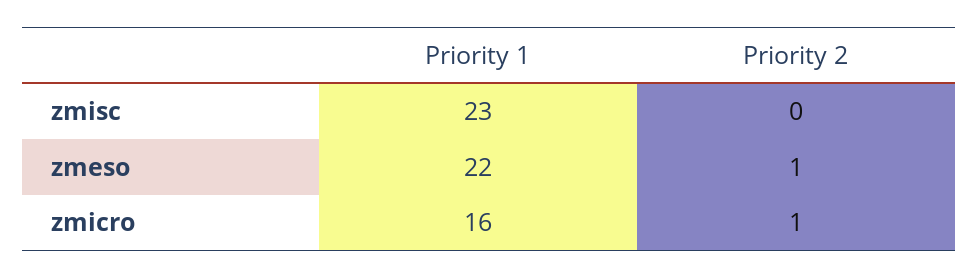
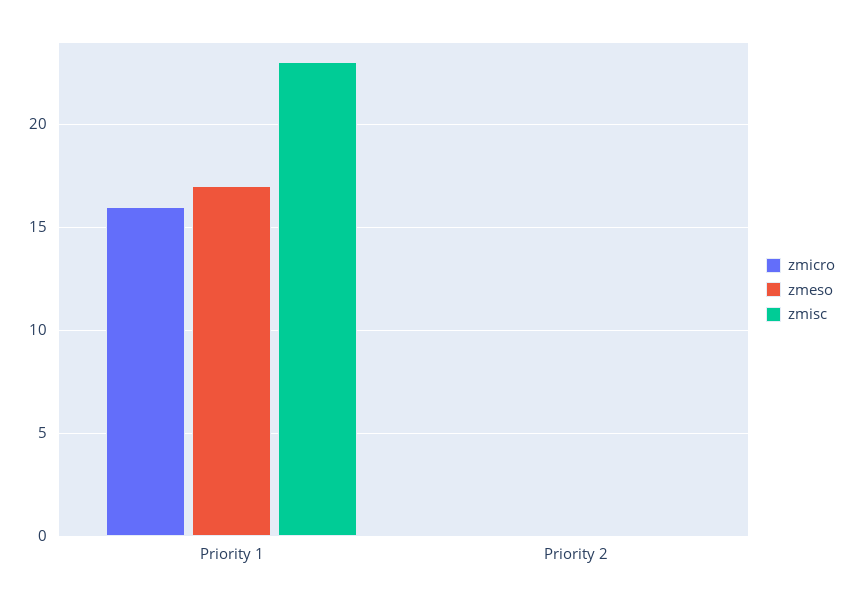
zmeso, Priority 1: 22 -> 17
zmeso, Priority 2: 1 -> 0
zmicro, Priority 2: 1 -> 0

